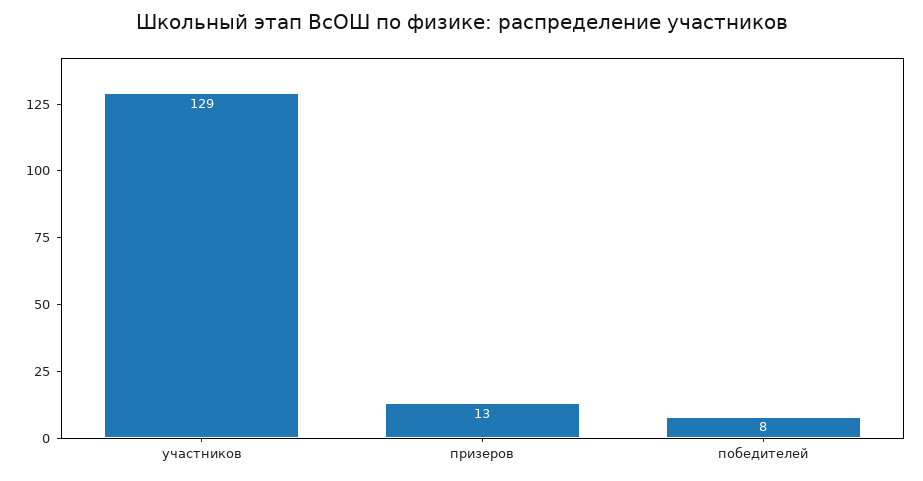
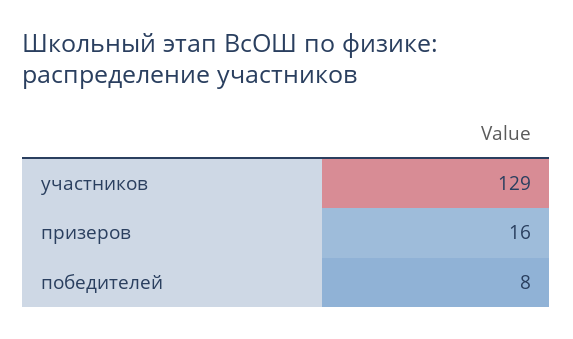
призеров: 13 -> 16

